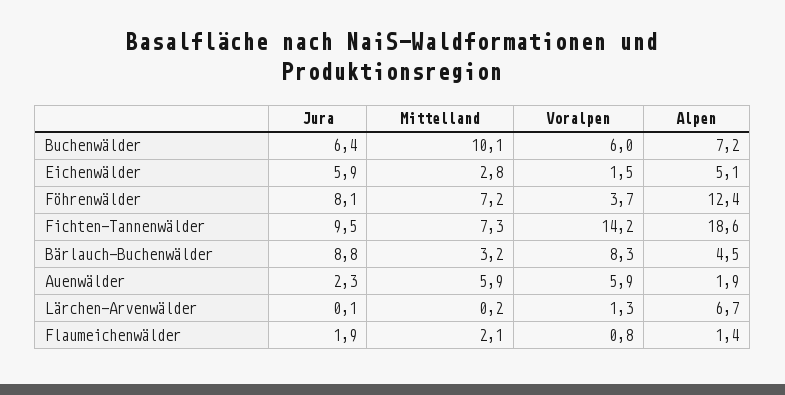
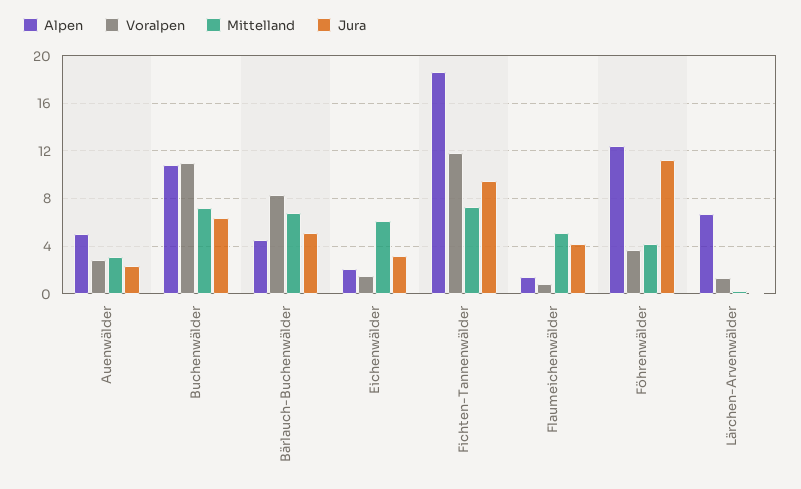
Mittelland, Buchenwälder: 10.1 -> 7
Voralpen, Buchenwälder: 6 -> 11
Alpen, Buchenwälder: 7.2 -> 11
Jura, Eichenwälder: 5.9 -> 3
Mittelland, Eichenwälder: 2.8 -> 6
Alpen, Eichenwälder: 5.1 -> 2
Jura, Föhrenwälder: 8.1 -> 11
Mittelland, Föhrenwälder: 7.2 -> 4
Voralpen, Fichten-Tannenwälder: 14.2 -> 12
Jura, Bärlauch-Buchenwälder: 8.8 -> 5
Mittelland, Bärlauch-Buchenwälder: 3.2 -> 7
Mittelland, Auenwälder: 5.9 -> 3
Voralpen, Auenwälder: 5.9 -> 3
Alpen, Auenwälder: 1.9 -> 5
Jura, Flaumeichenwälder: 1.9 -> 4
Mittelland, Flaumeichenwälder: 2.1 -> 5

